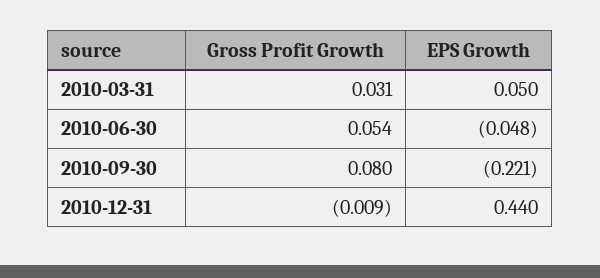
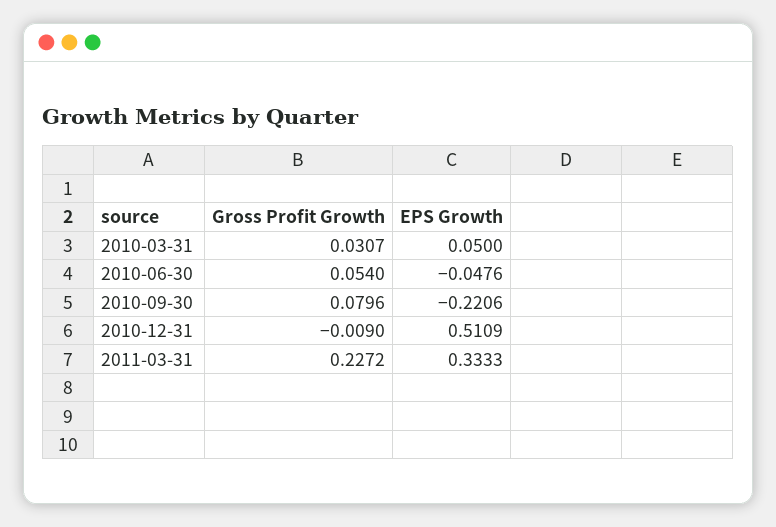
EPS Growth, 2010-12-31: 0.44 -> 0.5109
Gross Profit Growth, 2011-03-31: none -> 0.2272
EPS Growth, 2011-03-31: none -> 0.3333

